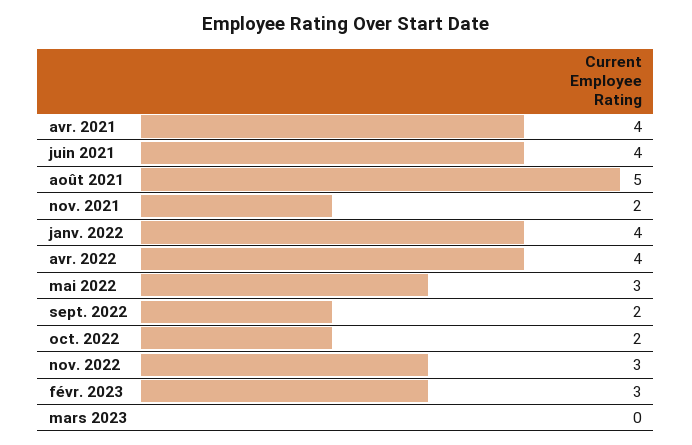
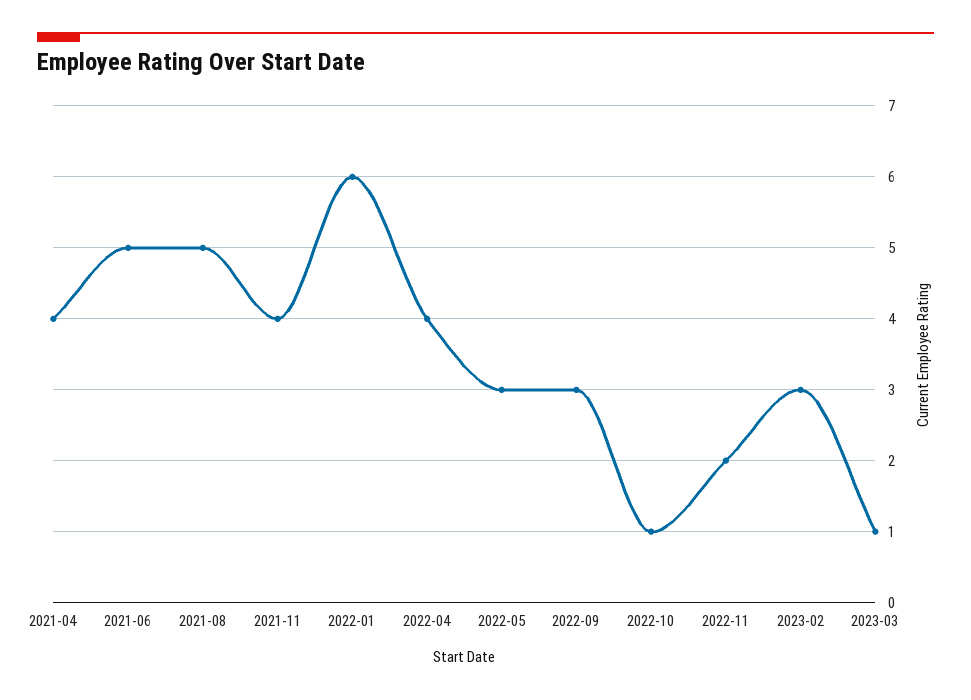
juin 2021: 4 -> 5
nov. 2021: 2 -> 4
janv. 2022: 4 -> 6
sept. 2022: 2 -> 3
oct. 2022: 2 -> 1
nov. 2022: 3 -> 2
mars 2023: 0 -> 1

